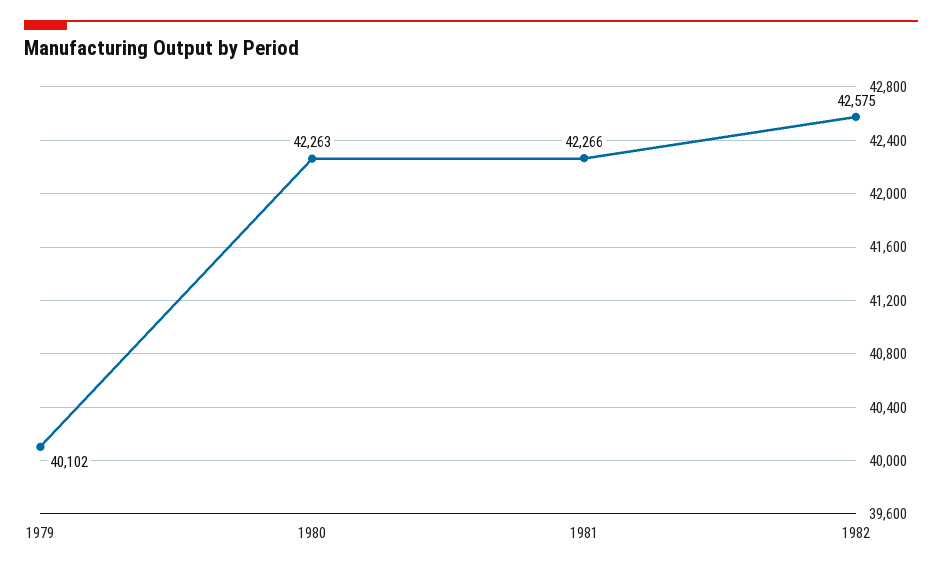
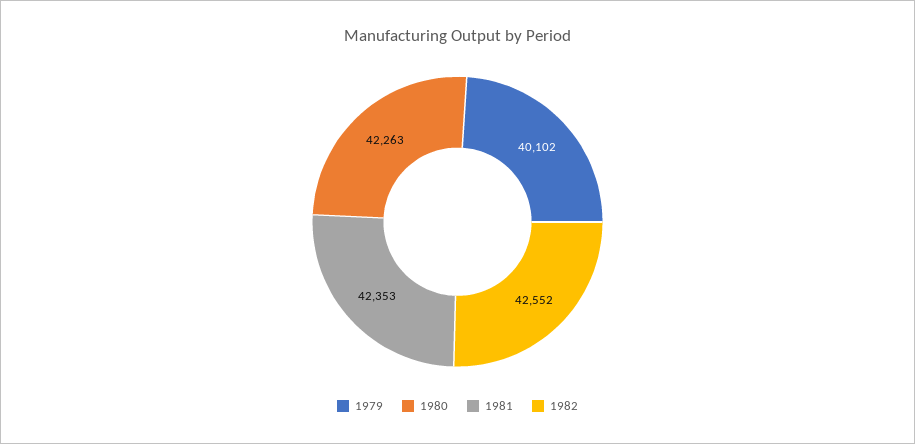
1981: 42266 -> 42353
1982: 42575 -> 42552

